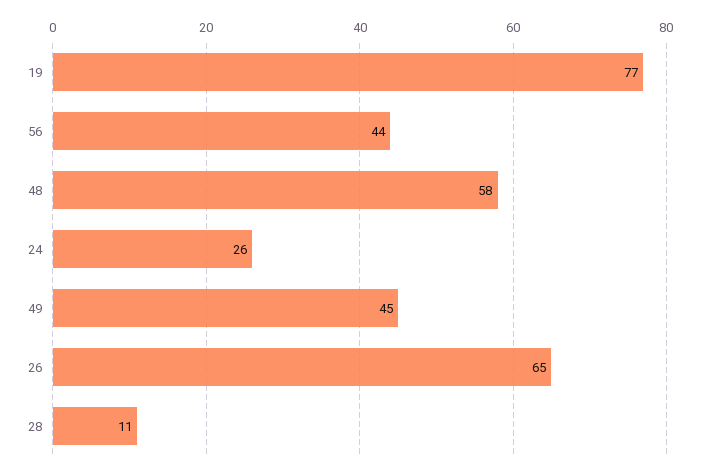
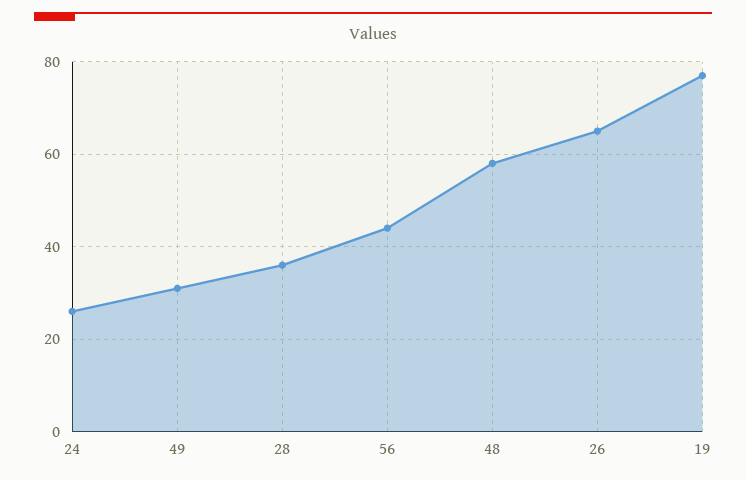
49: 45 -> 30
28: 11 -> 35

